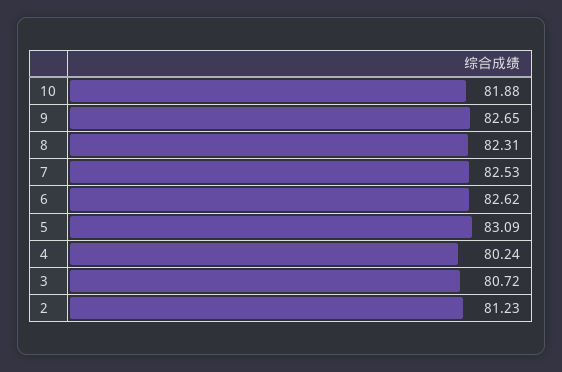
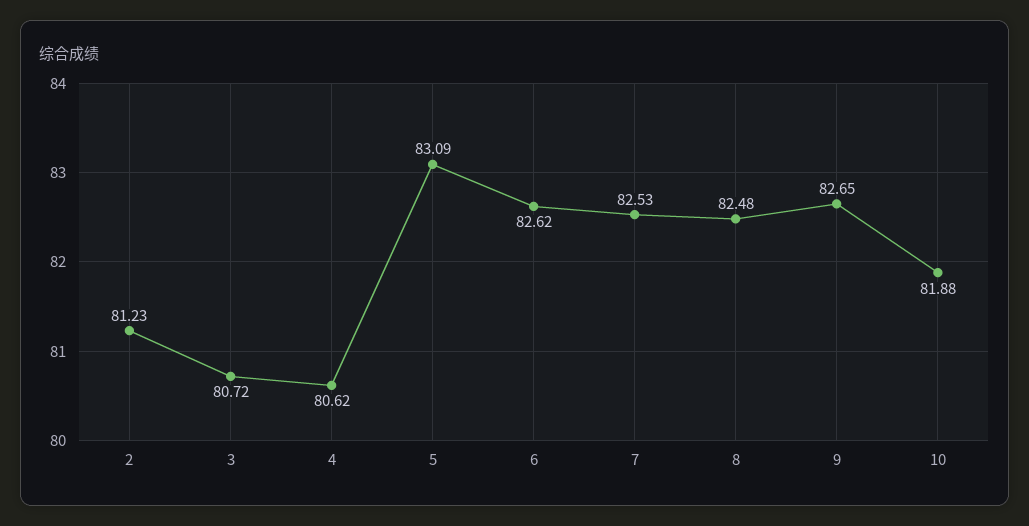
8: 82.31 -> 82.48
4: 80.24 -> 80.62

